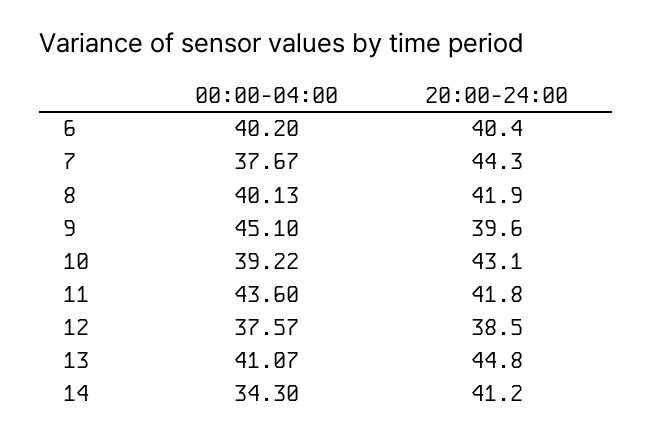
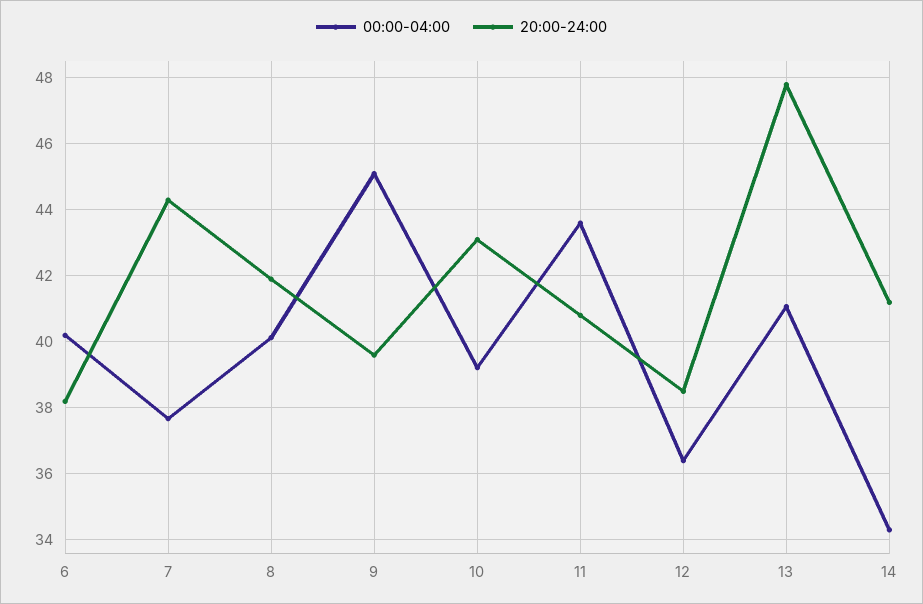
20:00-24:00, 6: 40.4 -> 38.2
20:00-24:00, 11: 41.8 -> 40.8
00:00-04:00, 12: 37.57 -> 36.4
20:00-24:00, 13: 44.8 -> 47.8

